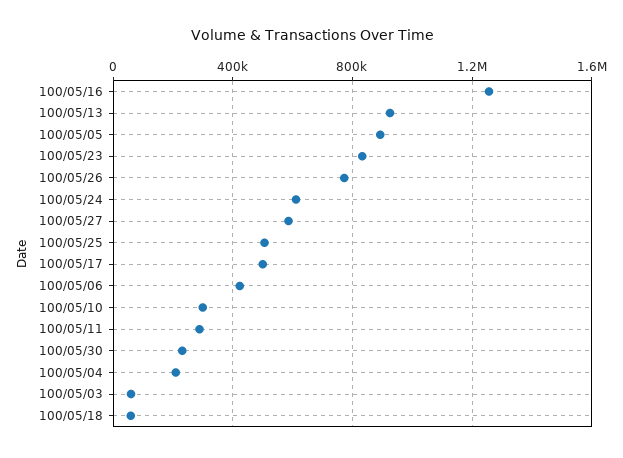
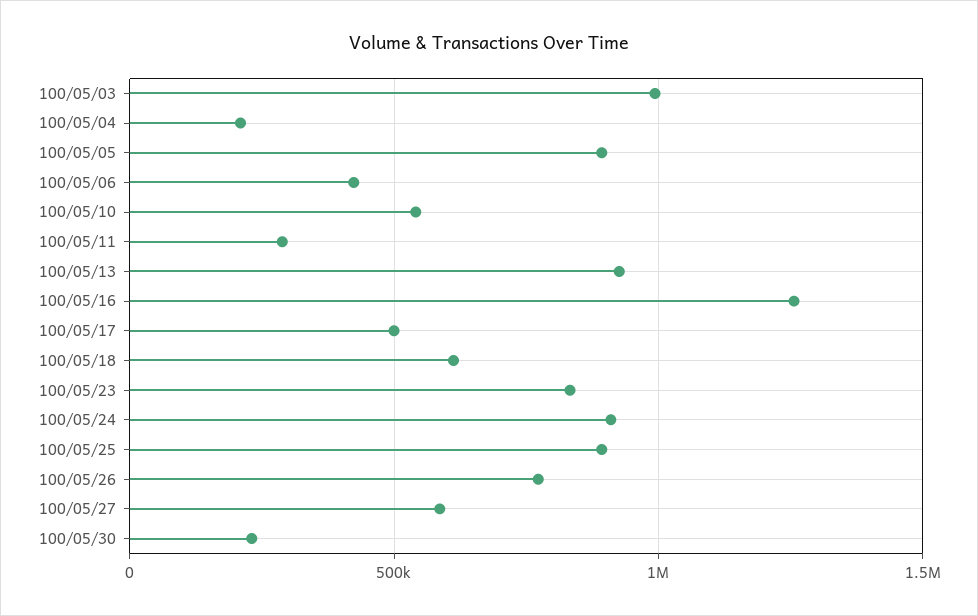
100/05/24: 600000 -> 900000
100/05/25: 500000 -> 900000
100/05/10: 300000 -> 550000
100/05/03: 50000 -> 1000000
100/05/18: 50000 -> 600000

